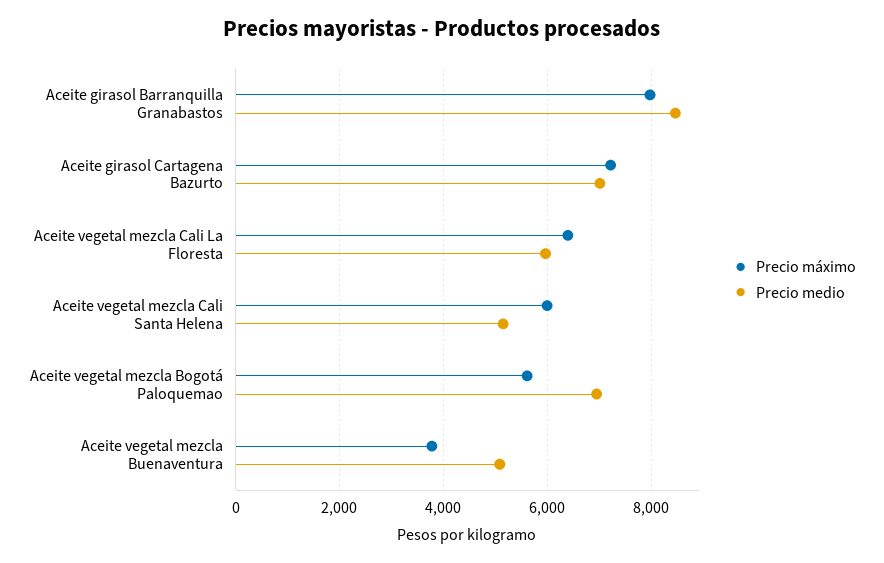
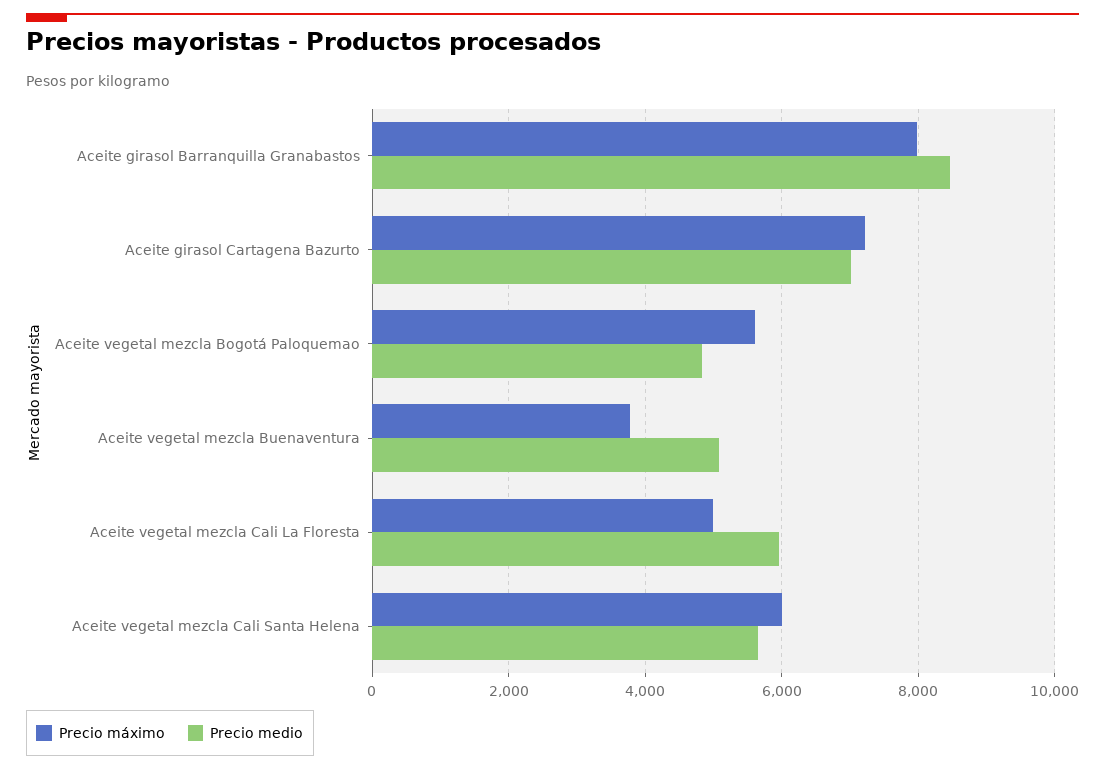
Precio máximo, Aceite vegetal mezcla Cali La Floresta: 6400 -> 5000
Precio medio, Aceite vegetal mezcla Cali Santa Helena: 5200 -> 5600
Precio medio, Aceite vegetal mezcla Bogotá Paloquemao: 7000 -> 4800

